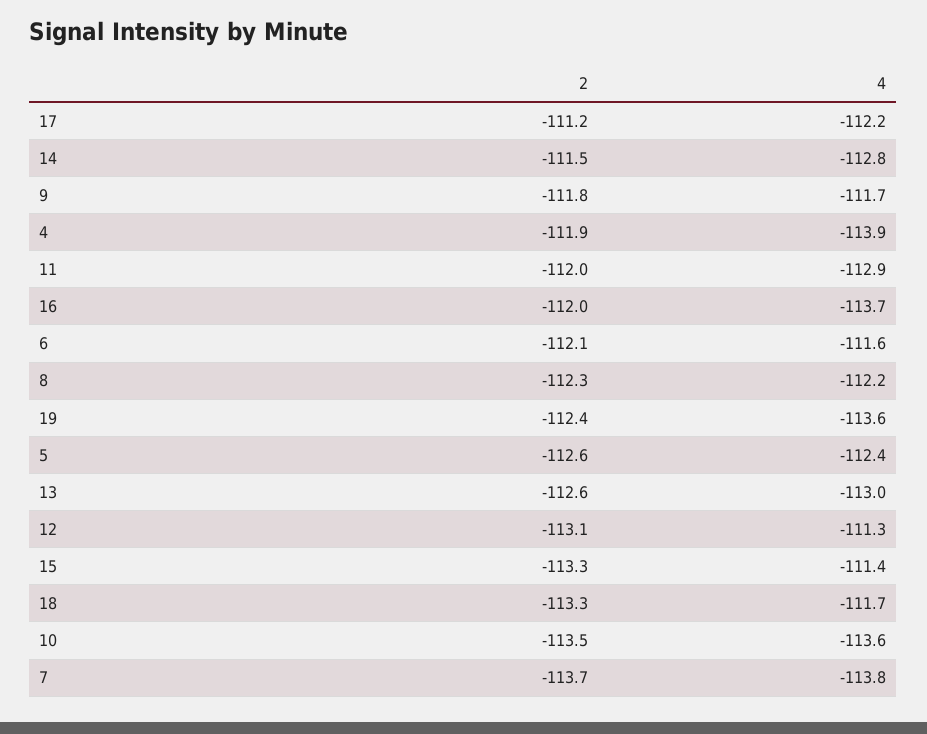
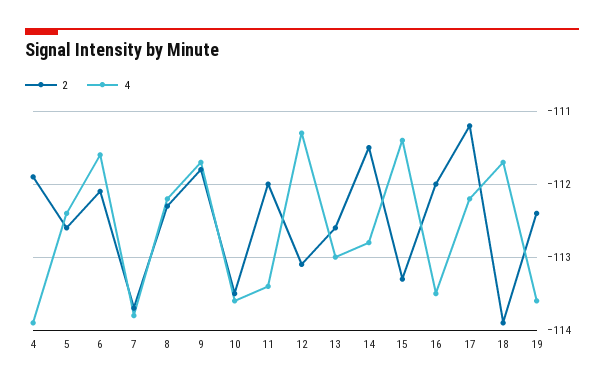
4, 11: -112.9 -> -113.4
4, 16: -113.7 -> -113.5
2, 18: -113.3 -> -113.9

